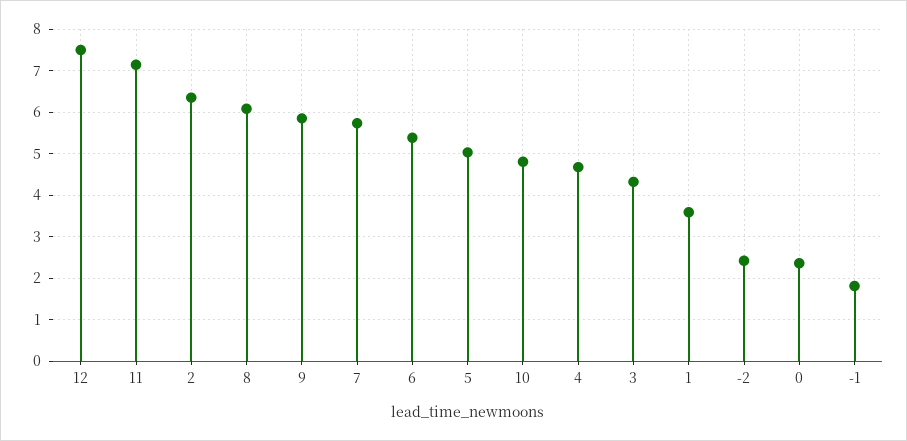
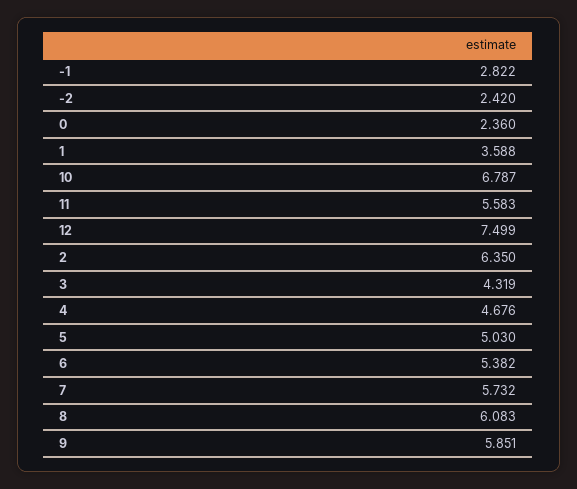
11: 7.2 -> 5.583
10: 4.8 -> 6.787
-1: 1.8 -> 2.822

